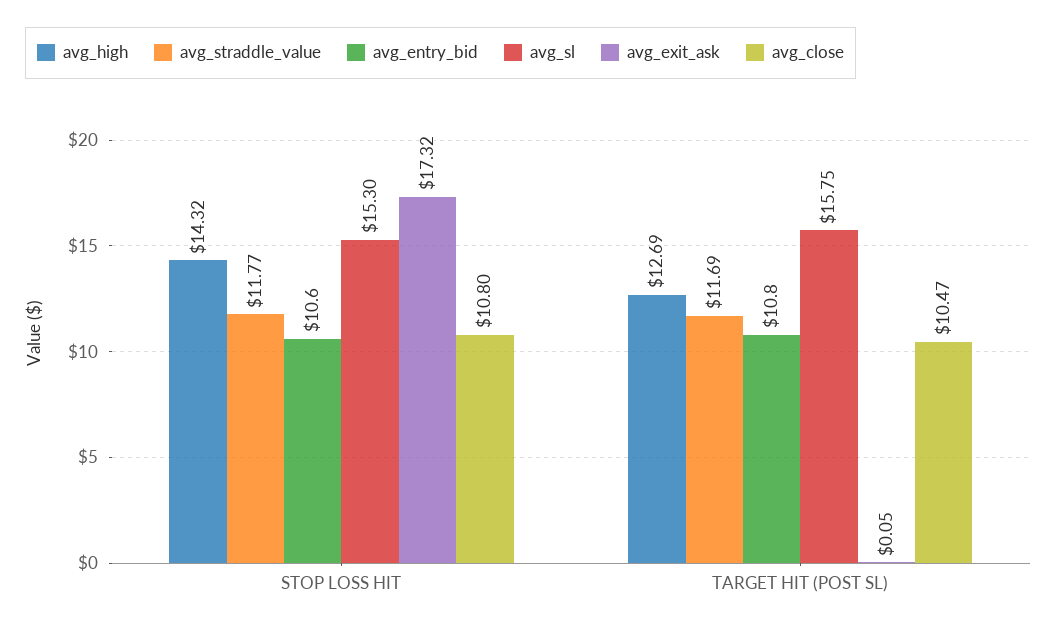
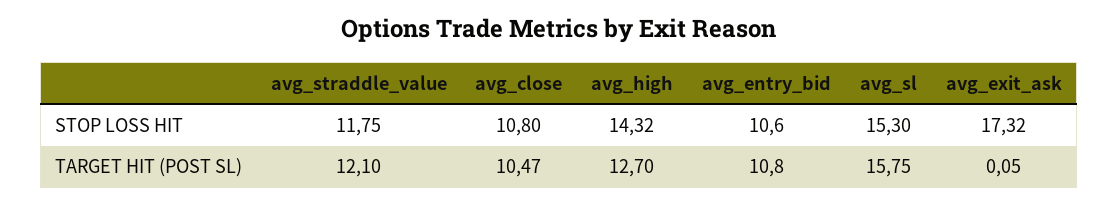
avg_straddle_value, STOP LOSS HIT: 11.77 -> 11.75
avg_high, TARGET HIT (POST SL): 12.69 -> 12.7
avg_straddle_value, TARGET HIT (POST SL): 11.69 -> 12.1

